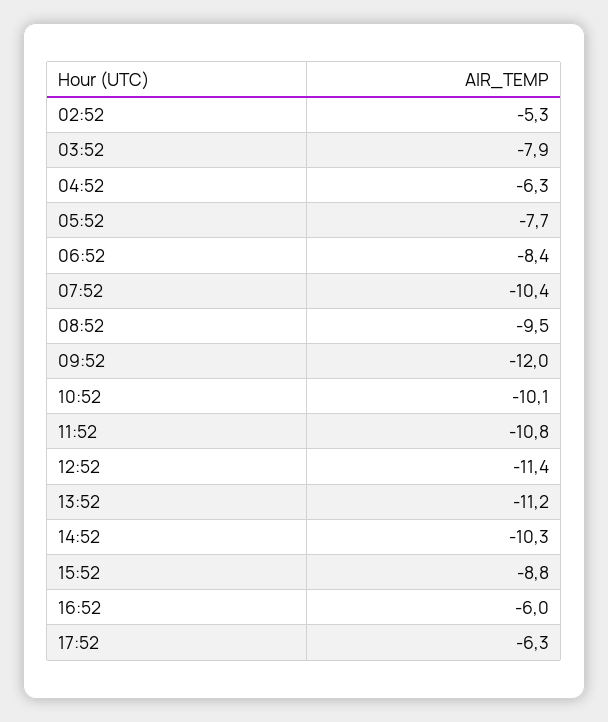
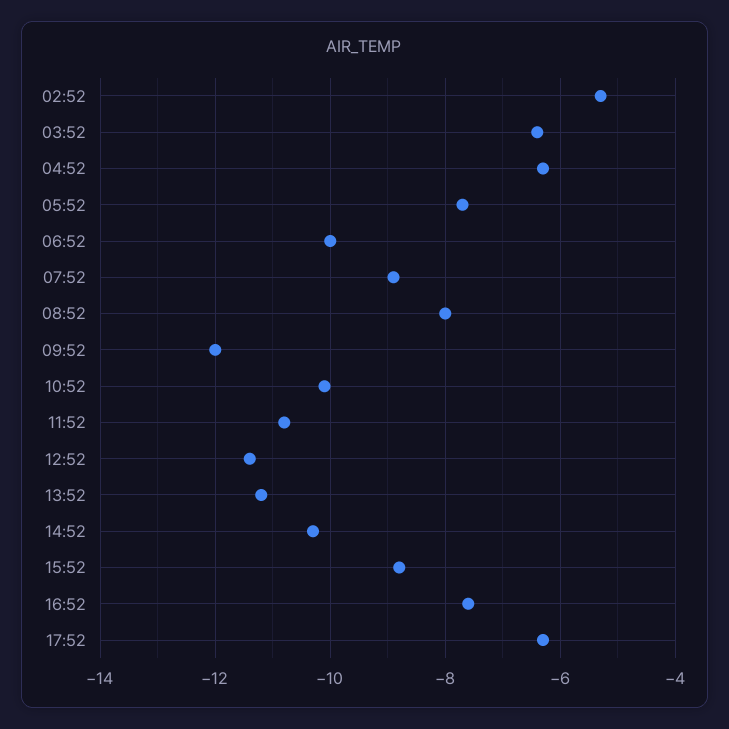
03:52: -7.9 -> -6.5
06:52: -8.4 -> -10
07:52: -10.4 -> -9
08:52: -9.5 -> -8
16:52: -6 -> -7.5

